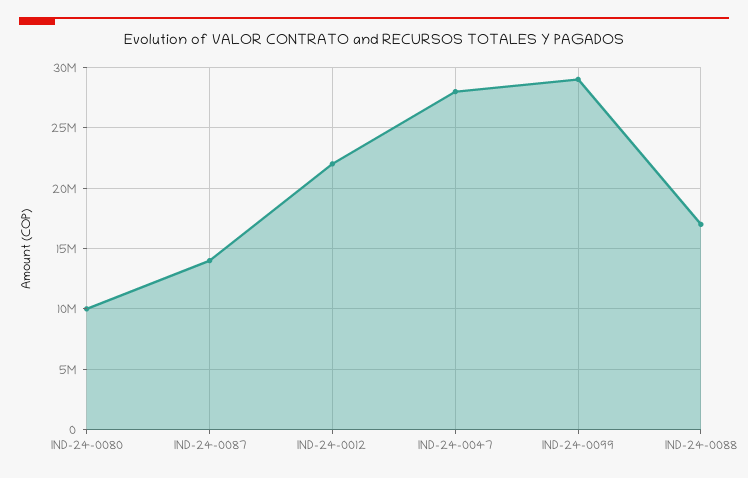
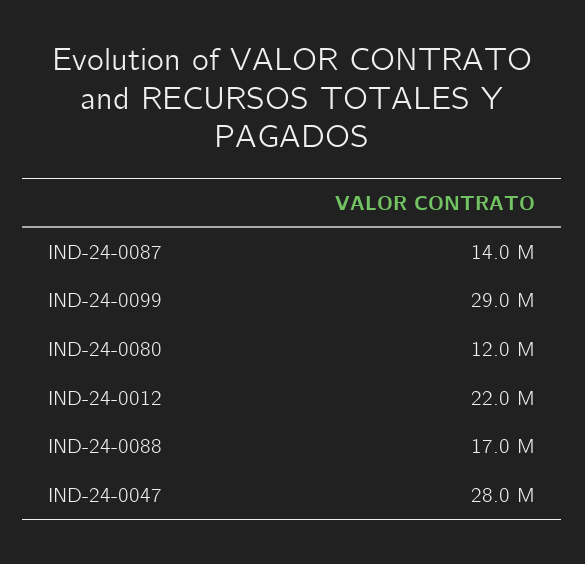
IND-24-0080: 10000000 -> 12000000

